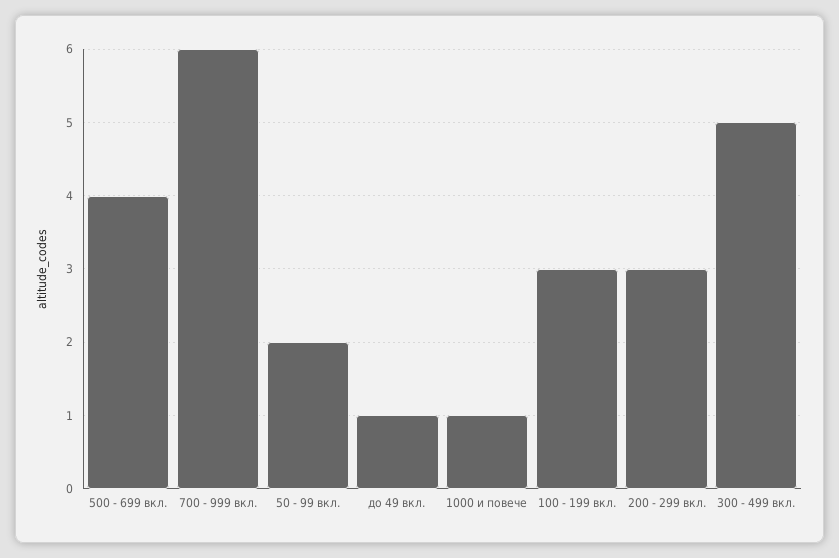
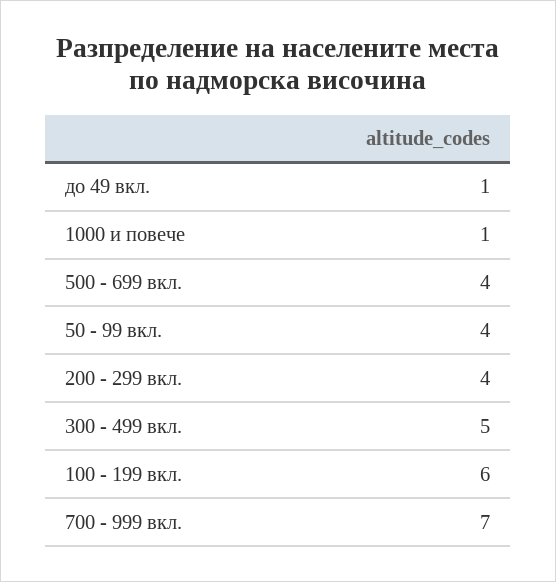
700 - 999 вкл.: 6 -> 7
50 - 99 вкл.: 2 -> 4
100 - 199 вкл.: 3 -> 6
200 - 299 вкл.: 3 -> 4

